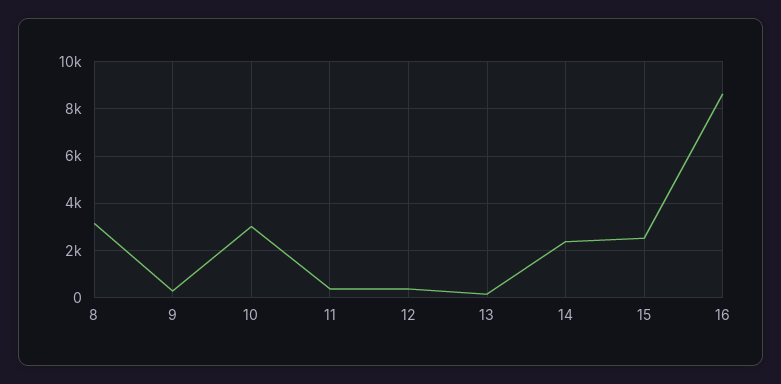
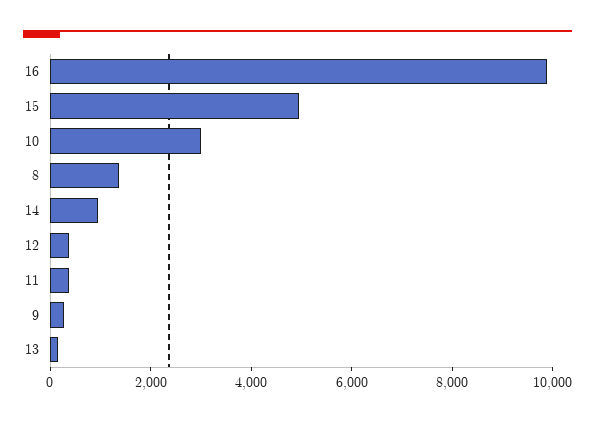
8: 3000 -> 1500
14: 2500 -> 1000
15: 2500 -> 5000
16: 8500 -> 10000

